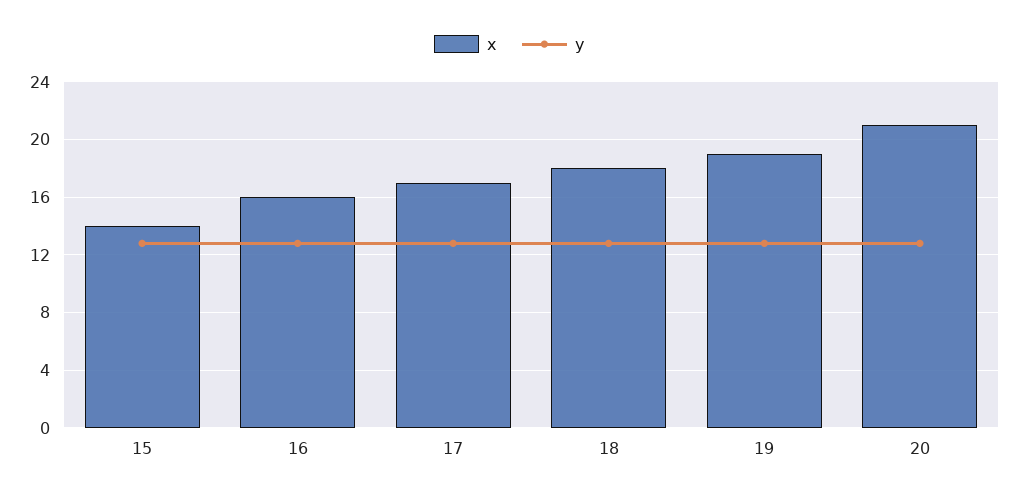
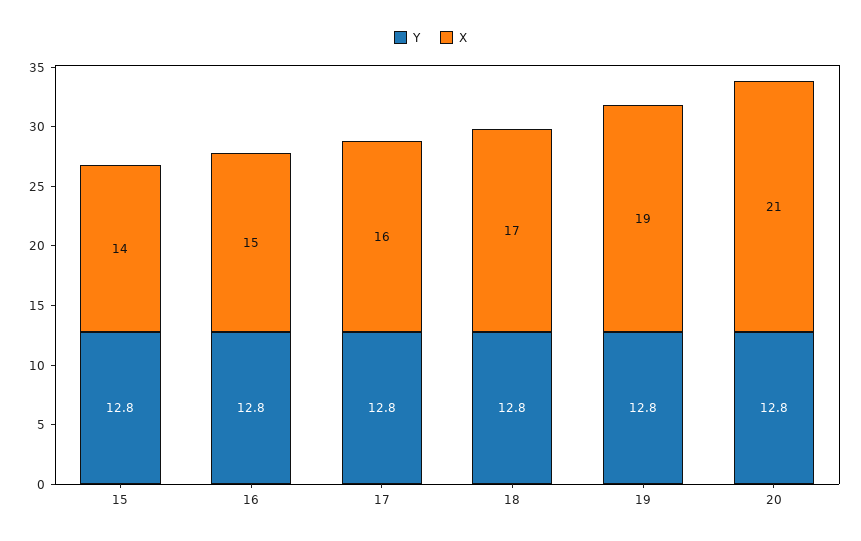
x, 16: 16 -> 15
x, 17: 17 -> 16
x, 18: 18 -> 17

